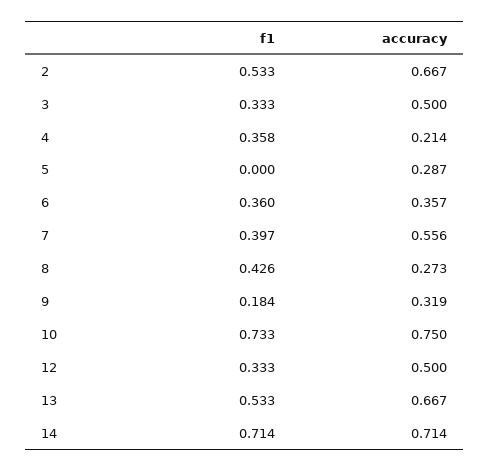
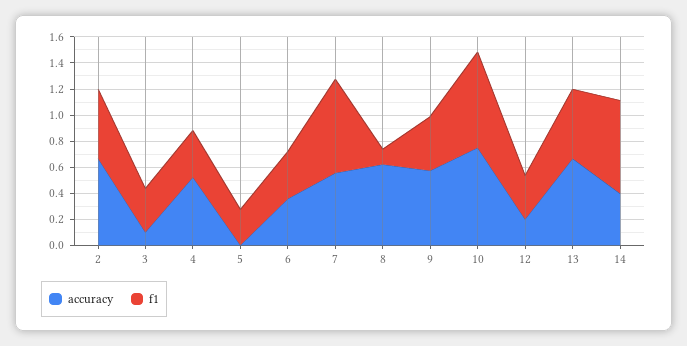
accuracy, 3: 0.5 -> 0.1
accuracy, 4: 0.214 -> 0.5
f1, 5: 0 -> 0.3
accuracy, 5: 0.287 -> 0
f1, 7: 0.397 -> 0.7
f1, 8: 0.426 -> 0.1
accuracy, 8: 0.273 -> 0.6
f1, 9: 0.184 -> 0.4
accuracy, 9: 0.319 -> 0.6
accuracy, 12: 0.5 -> 0.2
accuracy, 14: 0.714 -> 0.4

